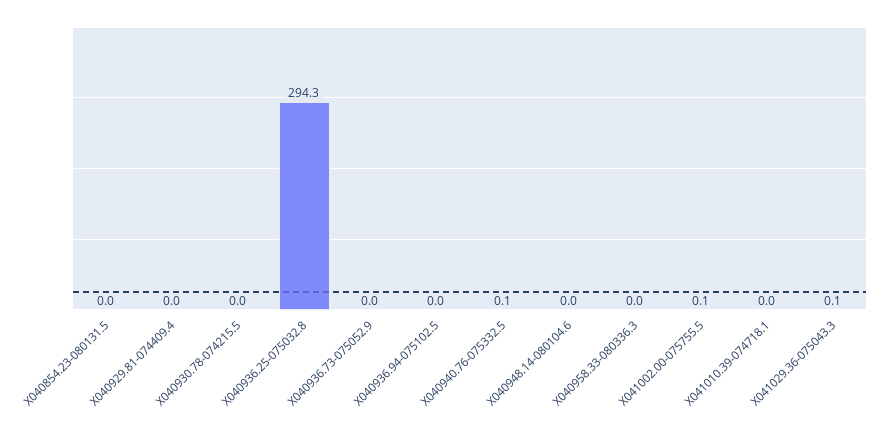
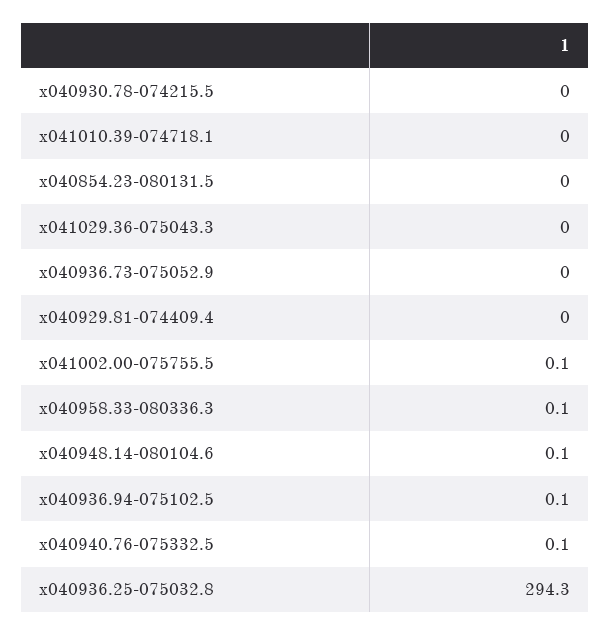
X040936.94-075102.5: 0 -> 0.1
X040948.14-080104.6: 0 -> 0.1
X040958.33-080336.3: 0 -> 0.1
X041029.36-075043.3: 0.1 -> 0

